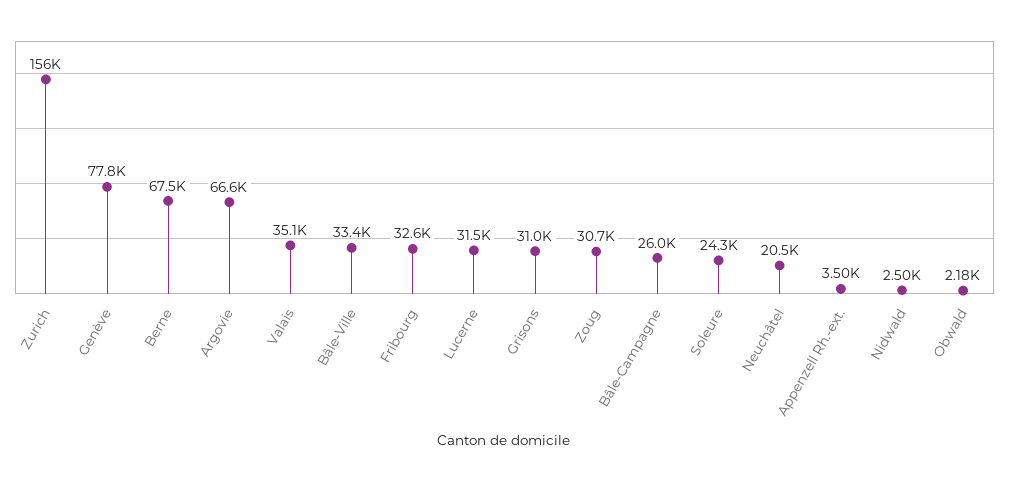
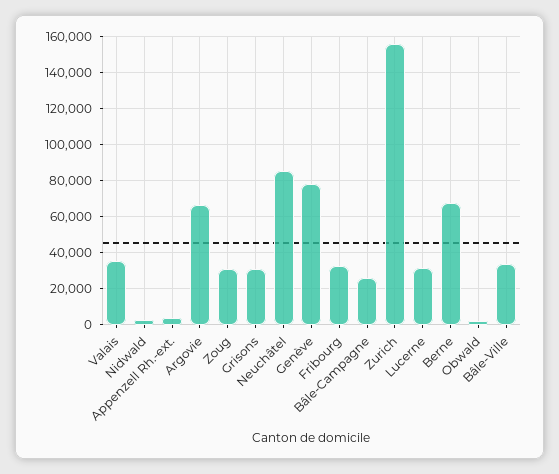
Soleure: 24300 -> none
Neuchâtel: 20500 -> 85000

